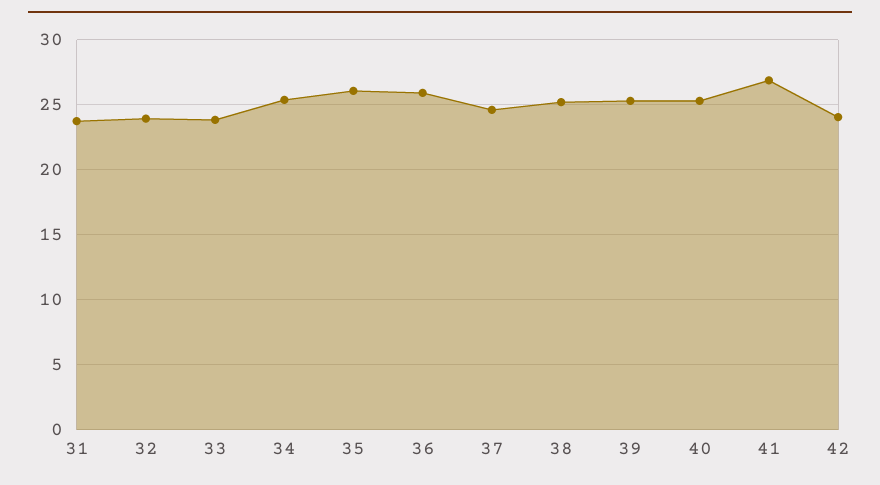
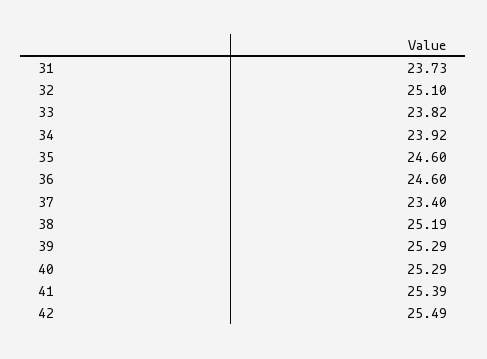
32: 24 -> 25.1
34: 25.5 -> 23.92
35: 26 -> 24.6
36: 26 -> 24.6
37: 24.5 -> 23.4
41: 27 -> 25.39
42: 24 -> 25.49

